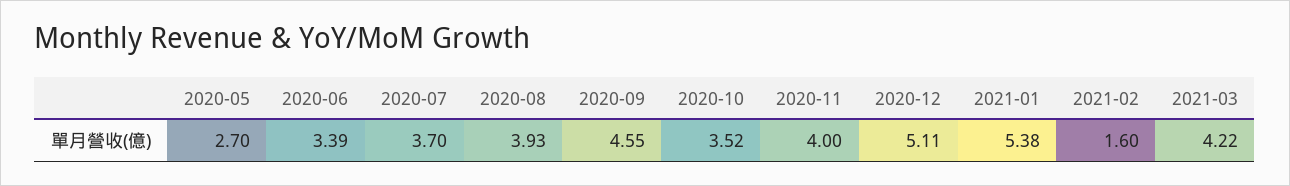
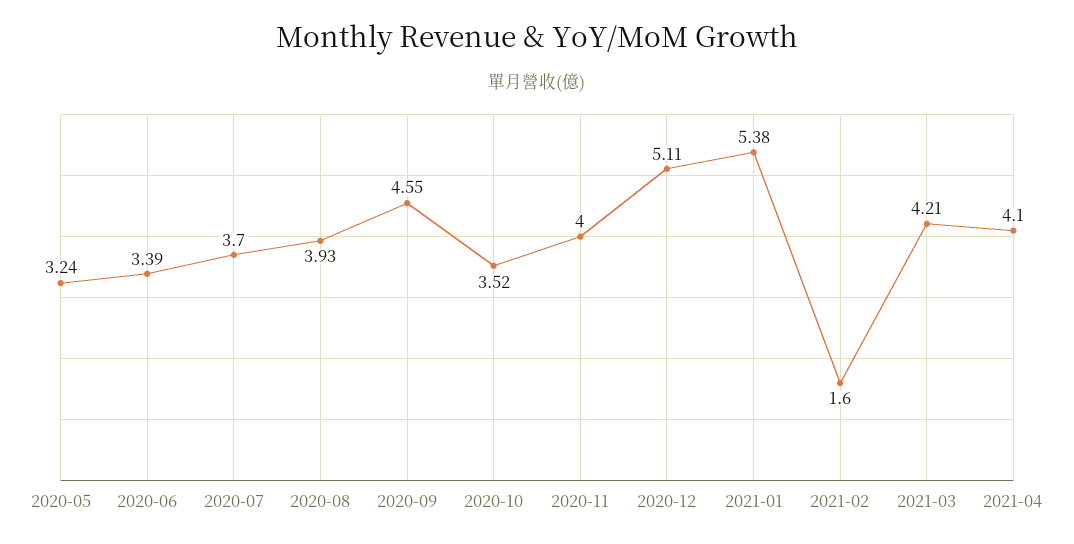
2020-05: 2.7 -> 3.24
2021-03: 4.22 -> 4.21
2021-04: none -> 4.1

